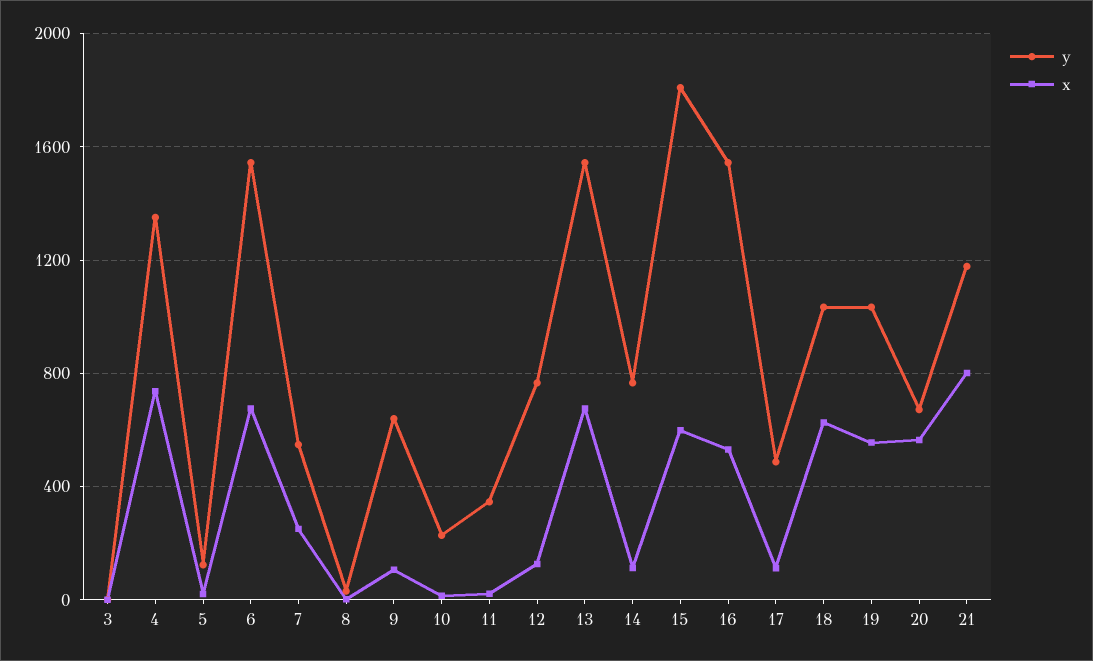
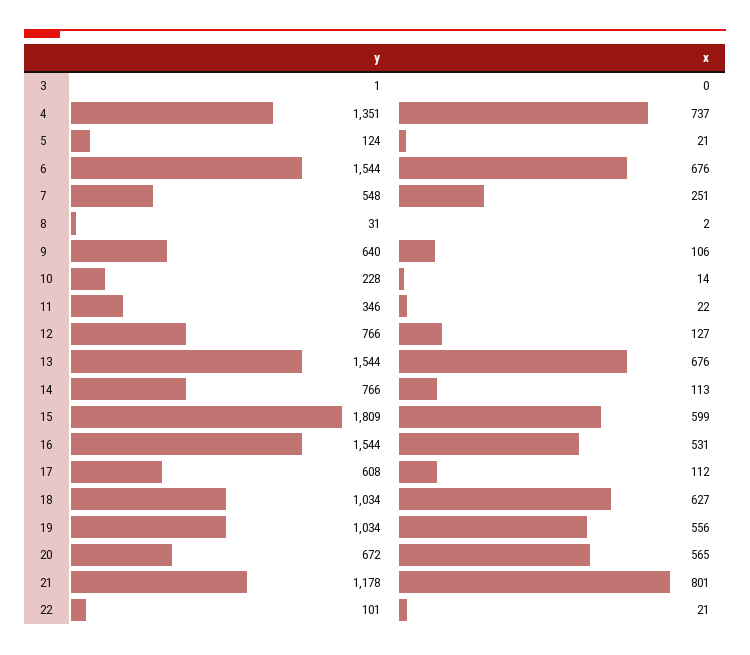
y, 17: 500 -> 608
y, 22: none -> 101
x, 22: none -> 21

